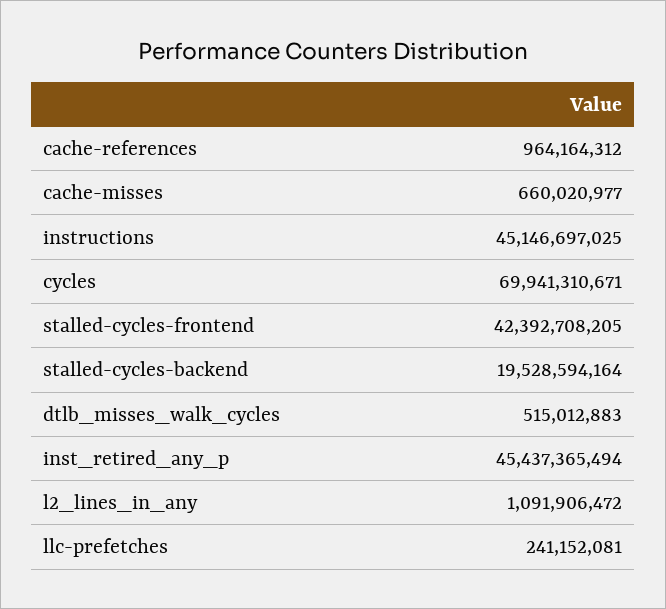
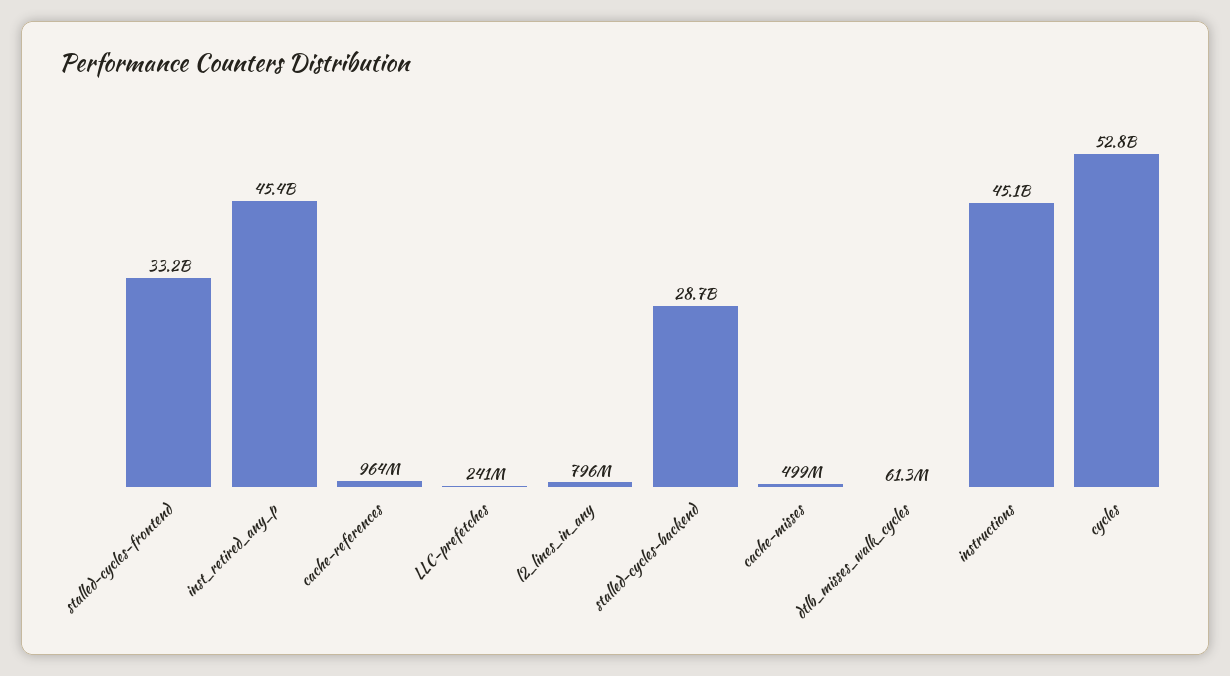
cache-misses: 660020977 -> 499000000
cycles: 69941310671 -> 52800000000
stalled-cycles-frontend: 42392708205 -> 33200000000
stalled-cycles-backend: 19528594164 -> 28700000000
dtlb_misses_walk_cycles: 515012883 -> 61300000
l2_lines_in_any: 1091906472 -> 796000000

